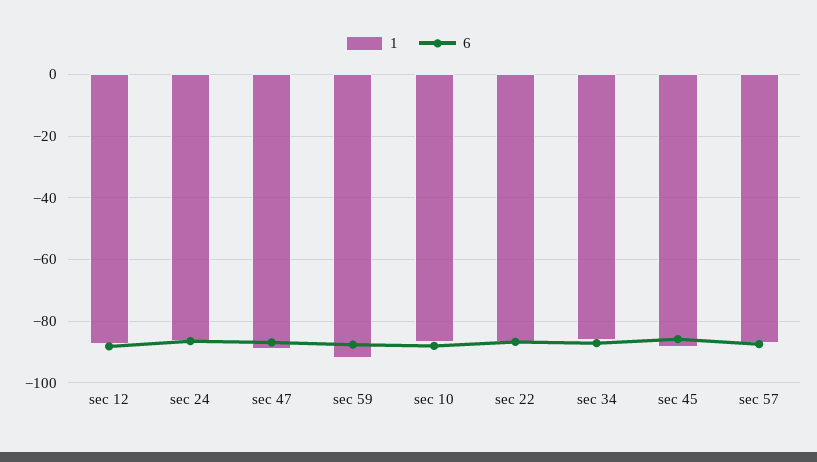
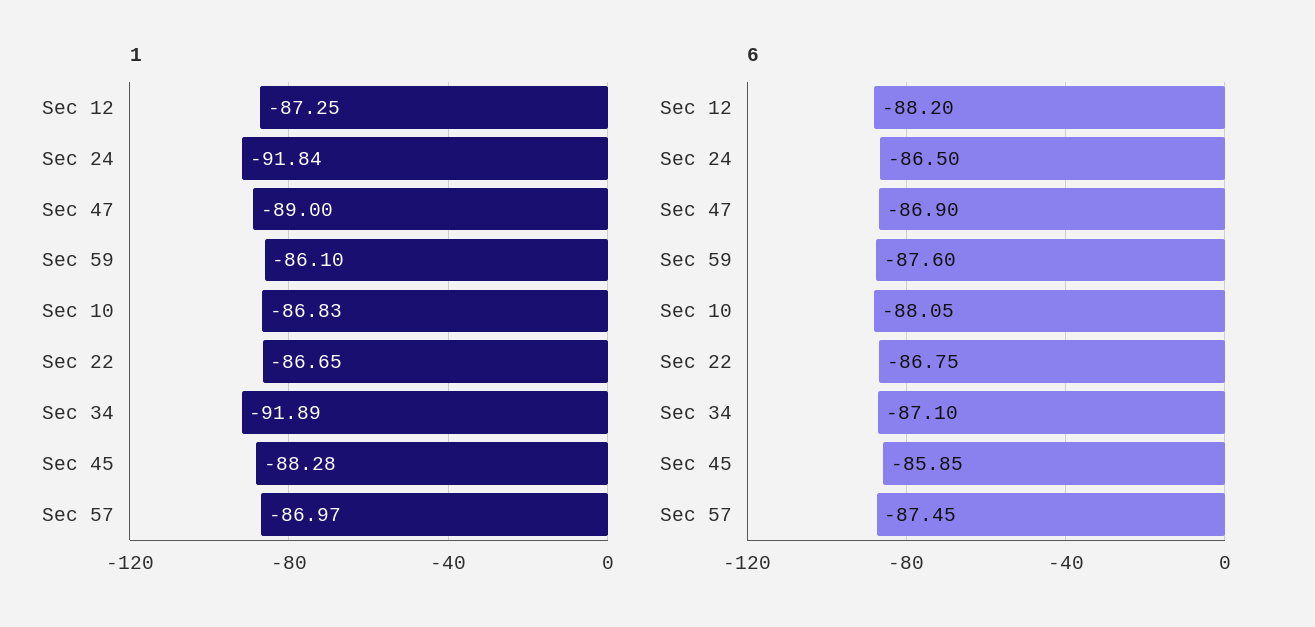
1, sec 24: -86 -> -91.84
1, sec 59: -92 -> -86.1
1, sec 34: -86 -> -91.89

